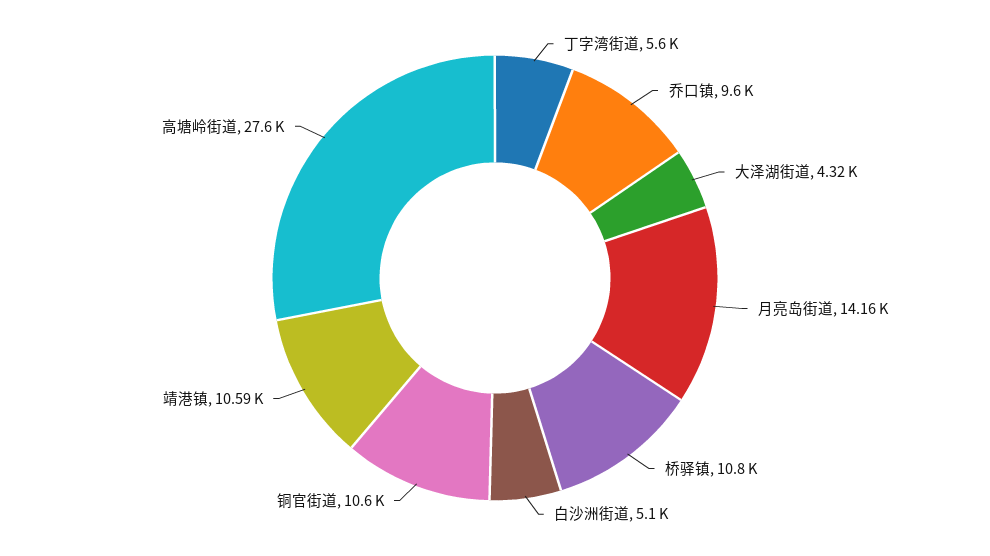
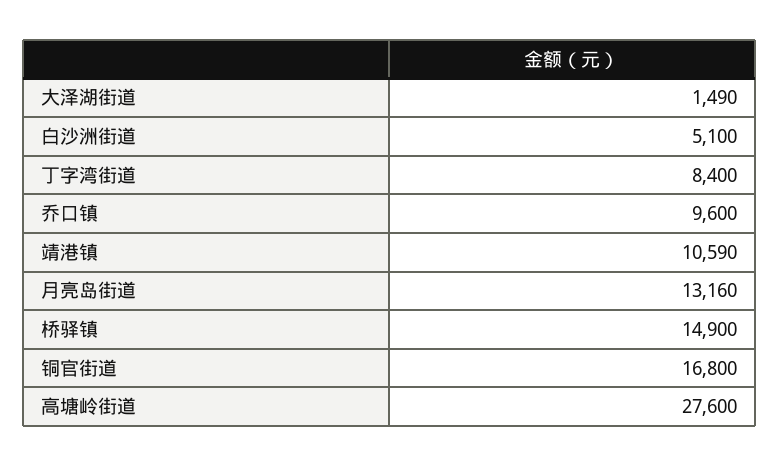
丁字湾街道: 5600 -> 8400
大泽湖街道: 4320 -> 1490
月亮岛街道: 14160 -> 13160
桥驿镇: 10800 -> 14900
铜官街道: 10600 -> 16800

